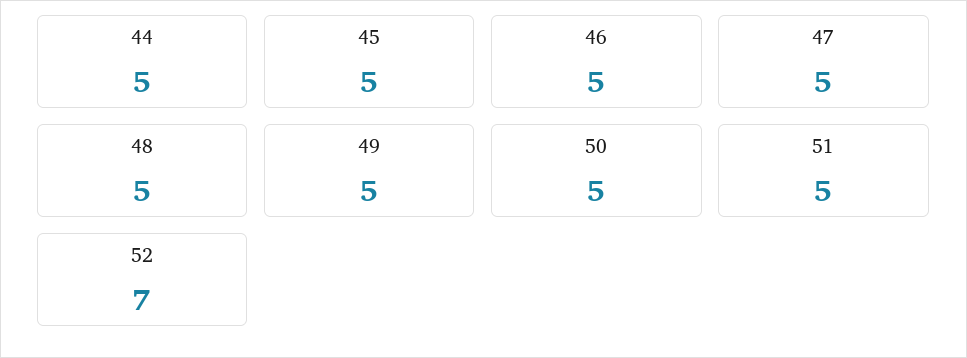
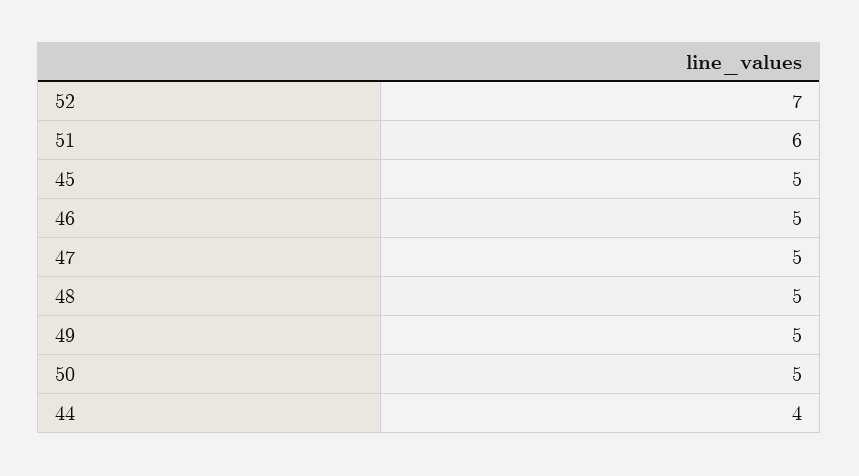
44: 5 -> 4
51: 5 -> 6

